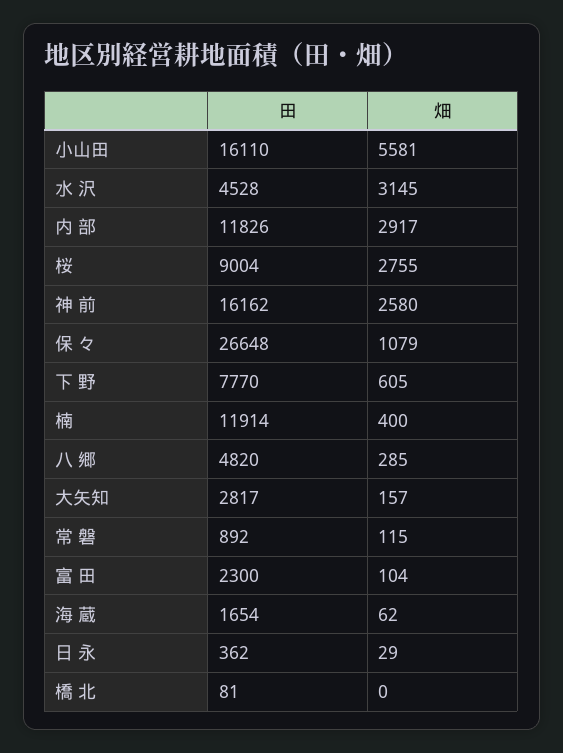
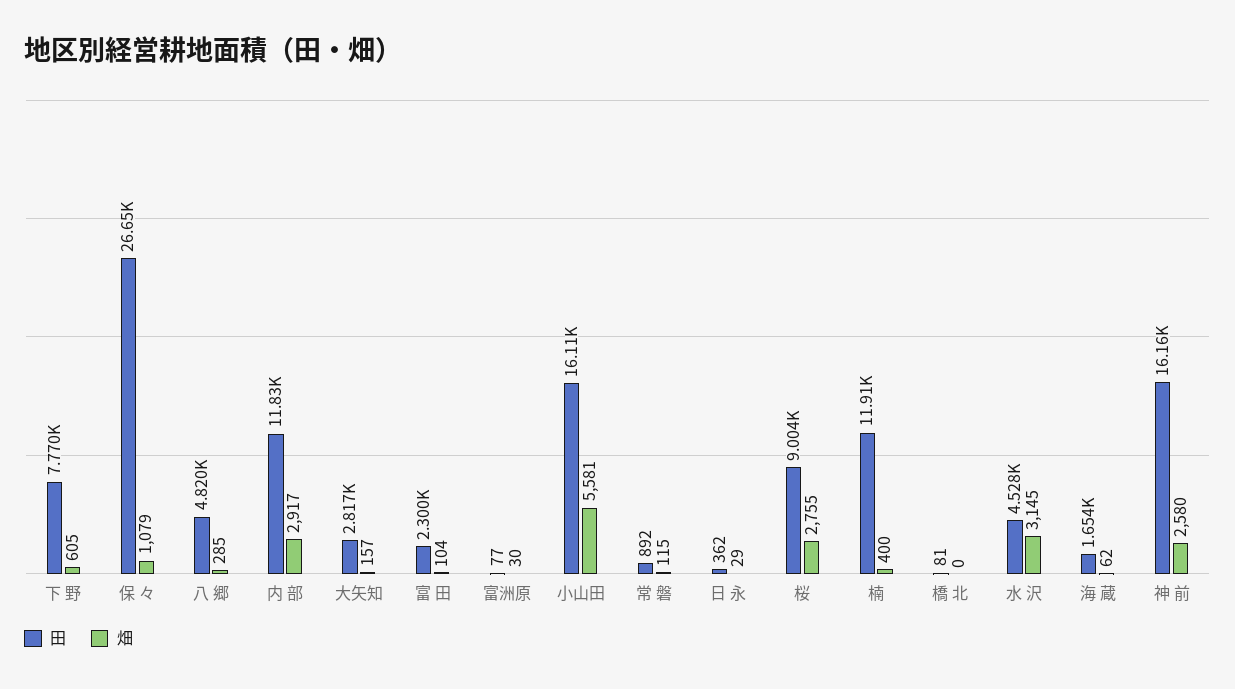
田, 富洲原: none -> 77
畑, 富洲原: none -> 30

